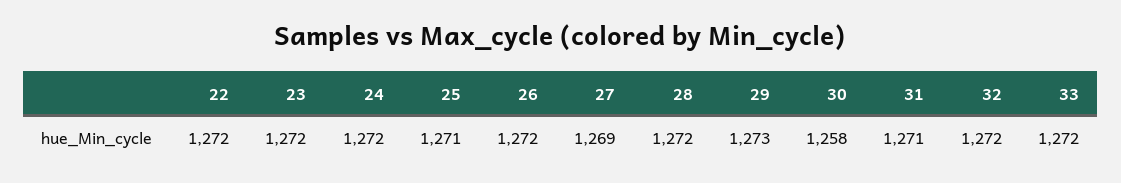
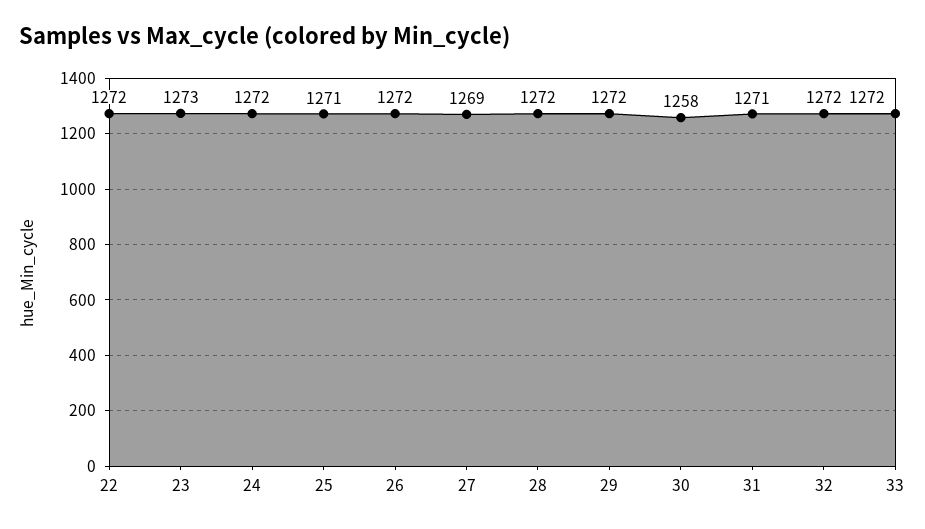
23: 1272 -> 1273
29: 1273 -> 1272

